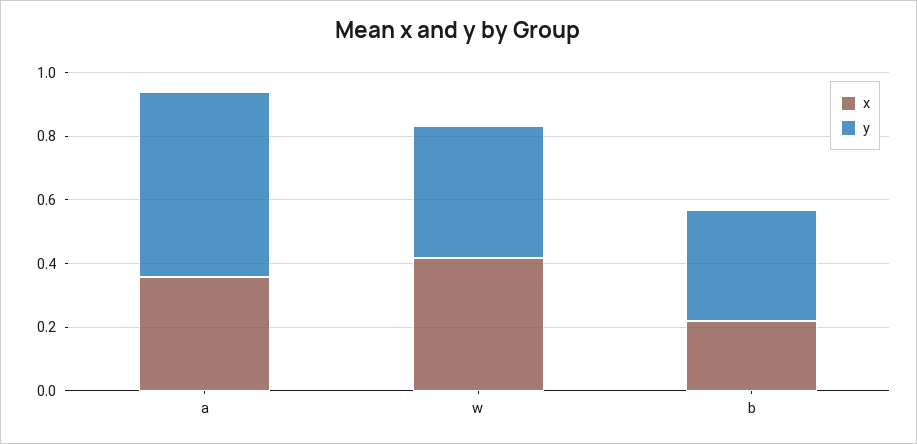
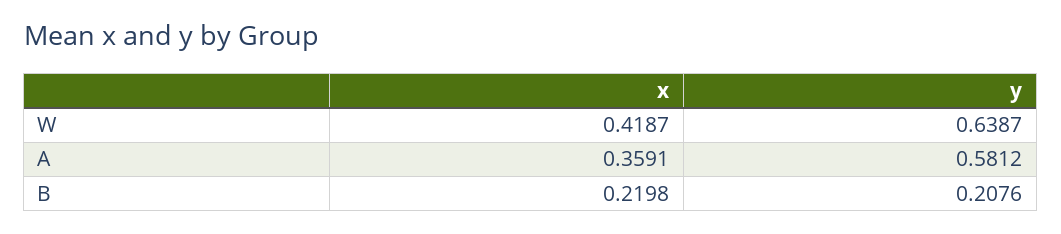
y, w: 0.4 -> 0.6387
y, b: 0.35 -> 0.2076

